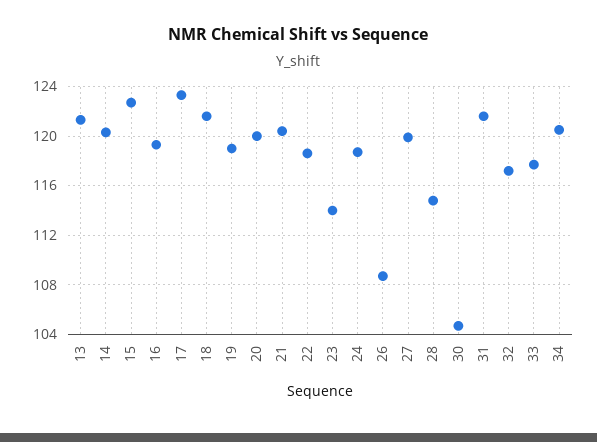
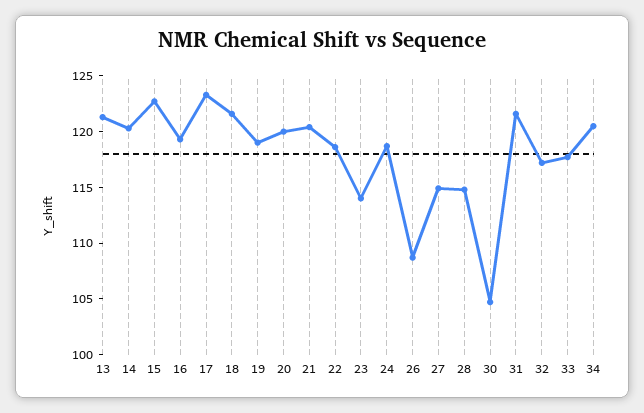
27: 120 -> 115

